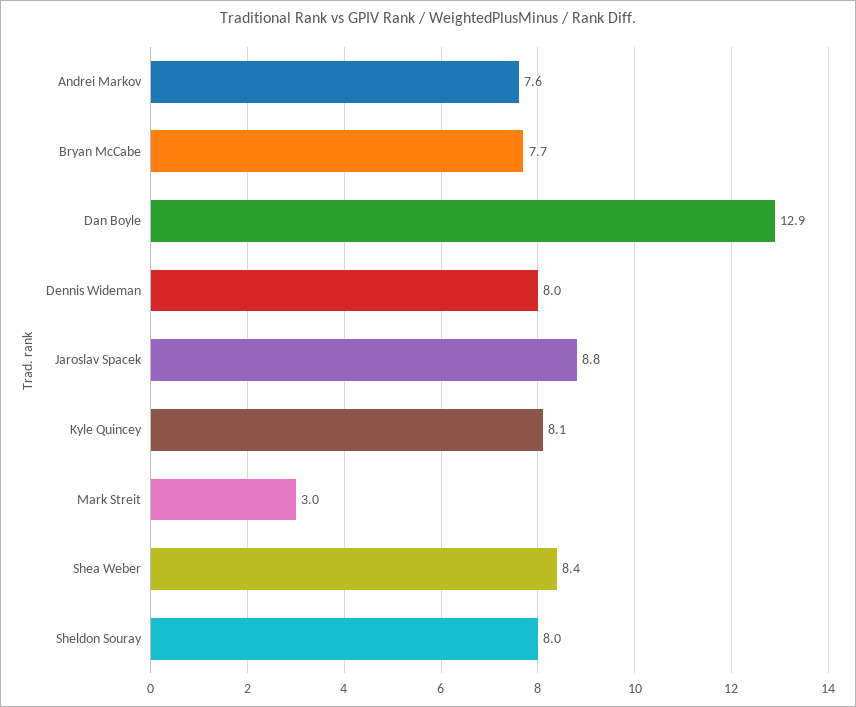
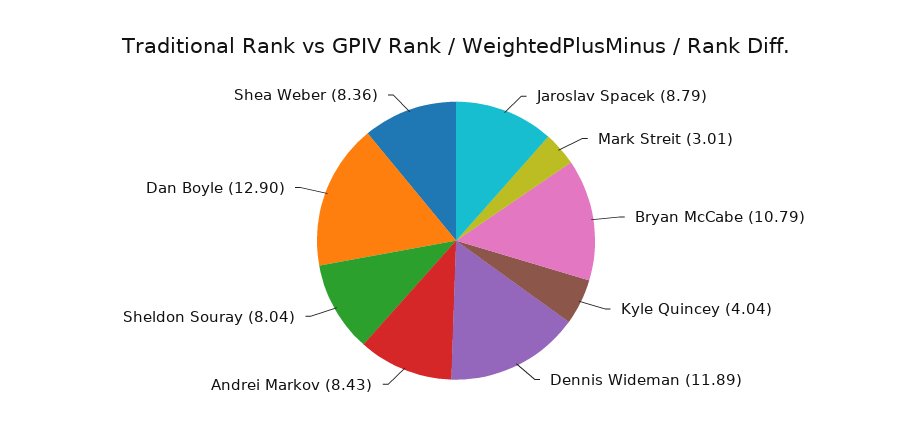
Andrei Markov: 7.6 -> 8.43
Bryan McCabe: 7.7 -> 10.79
Dennis Wideman: 8 -> 11.89
Kyle Quincey: 8.1 -> 4.04

